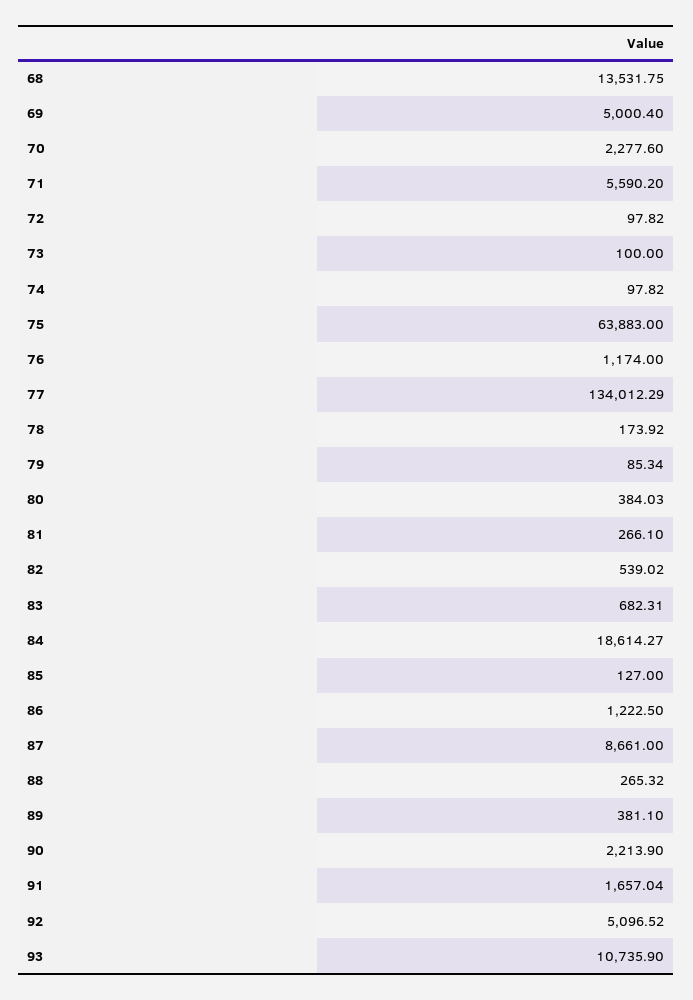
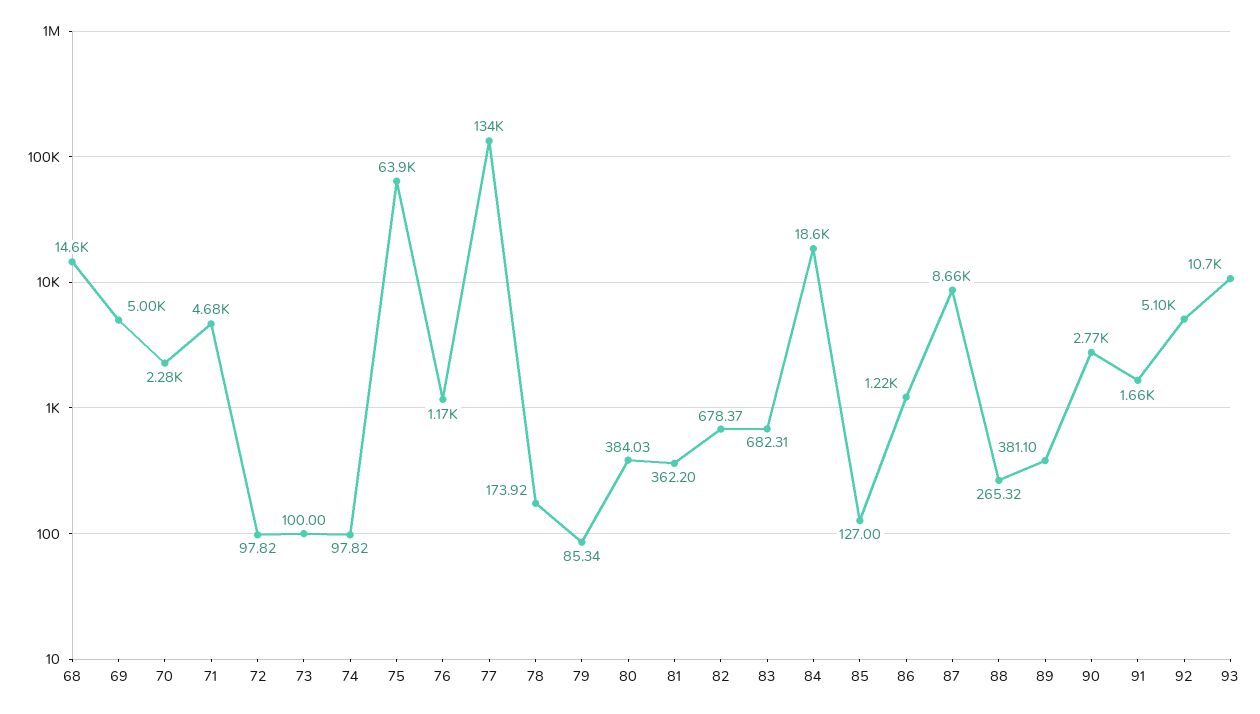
68: 13531.75 -> 14600
71: 5590.2 -> 4680
81: 266.1 -> 362.2
82: 539.02 -> 678.37
90: 2213.9 -> 2770

